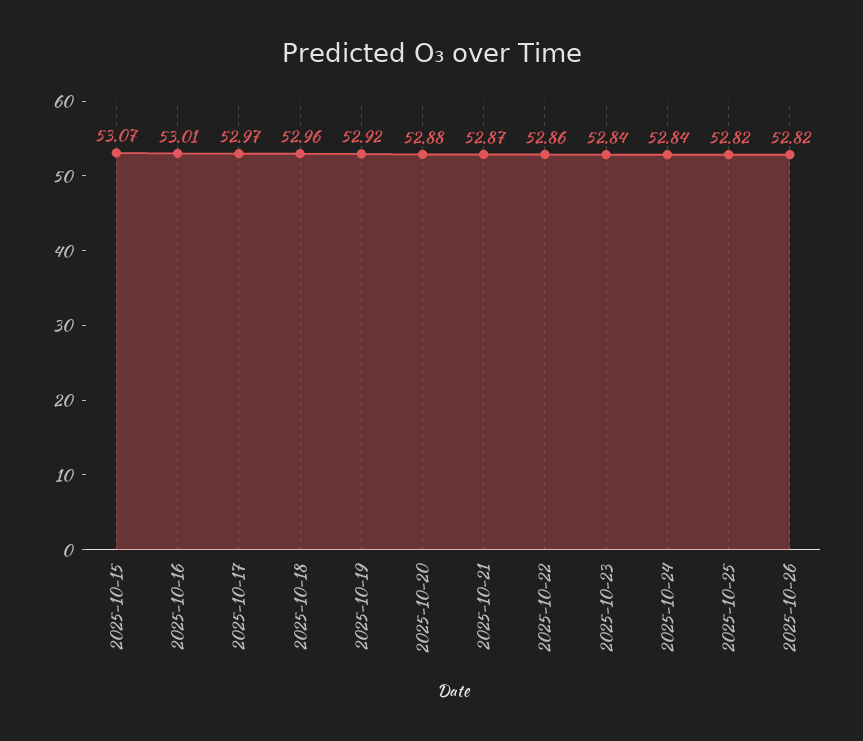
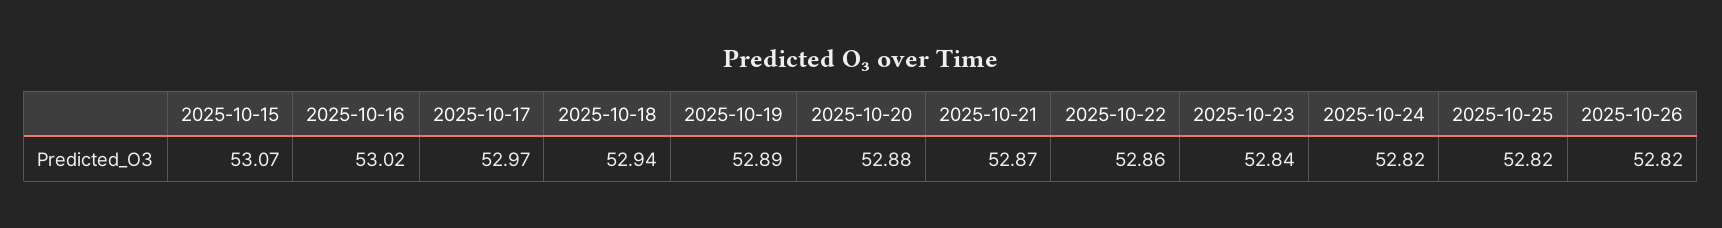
2025-10-16: 53.01 -> 53.02
2025-10-18: 52.96 -> 52.94
2025-10-19: 52.92 -> 52.89
2025-10-24: 52.84 -> 52.82

